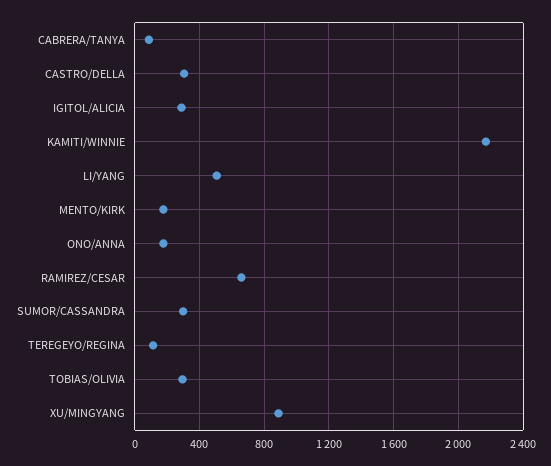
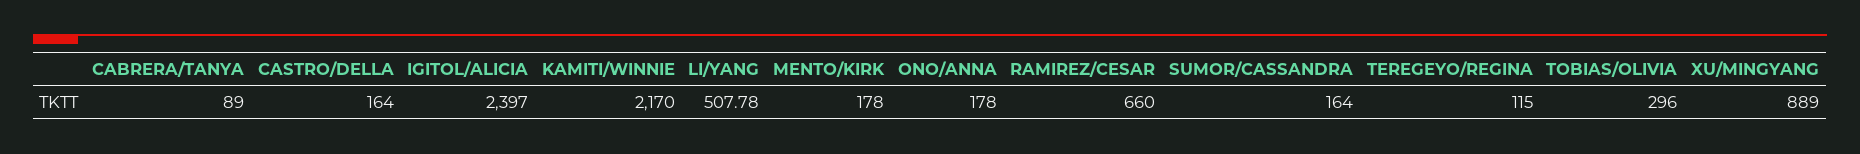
CASTRO/DELLA: 300 -> 164
IGITOL/ALICIA: 300 -> 2397
SUMOR/CASSANDRA: 300 -> 164

